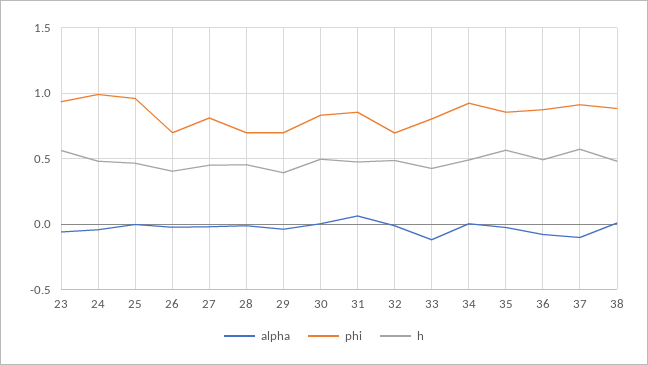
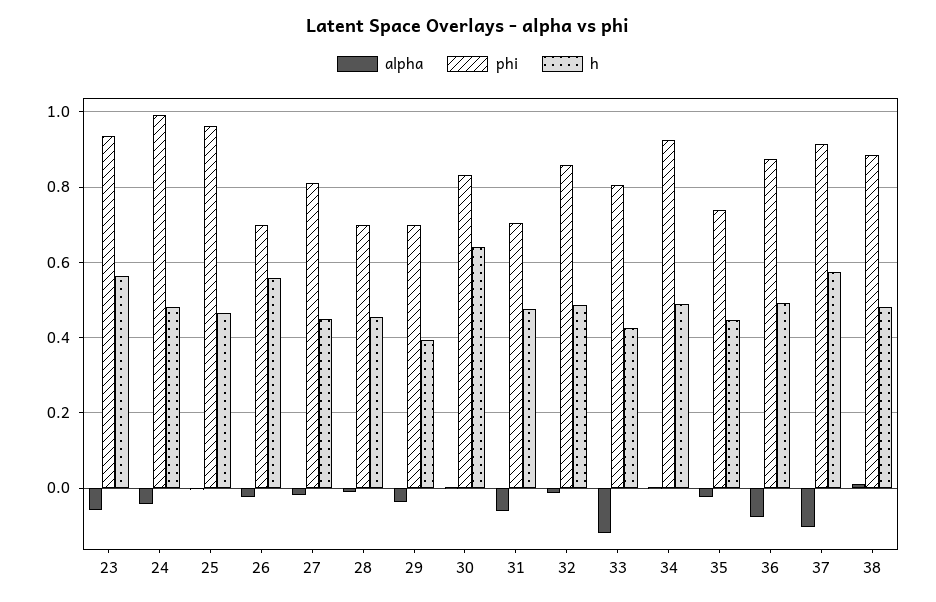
h, 26: 0.4 -> 0.56
h, 30: 0.5 -> 0.64
alpha, 31: 0.05 -> -0.06
phi, 31: 0.85 -> 0.7
phi, 32: 0.7 -> 0.86
phi, 35: 0.85 -> 0.74
h, 35: 0.55 -> 0.44

